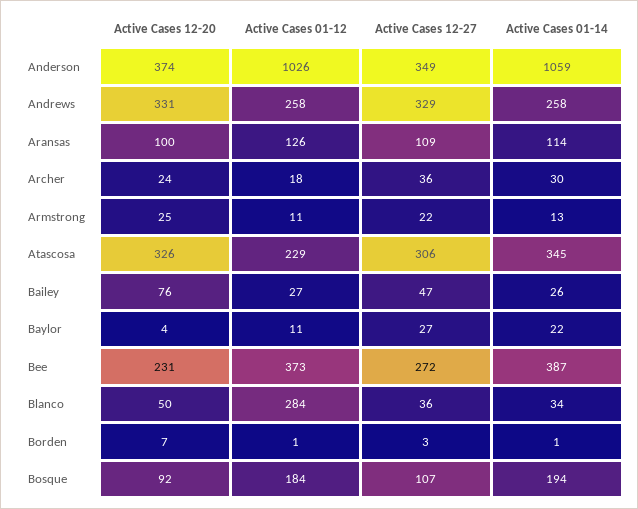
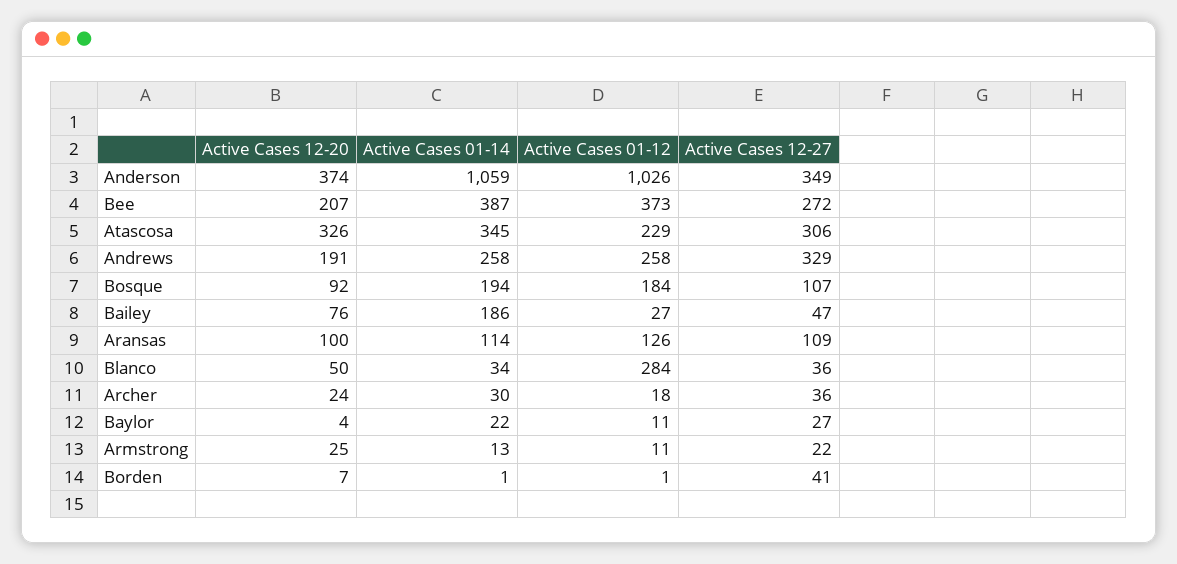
Active Cases 12-20, Andrews: 331 -> 191
Active Cases 01-14, Bailey: 26 -> 186
Active Cases 12-20, Bee: 231 -> 207
Active Cases 12-27, Borden: 3 -> 41

